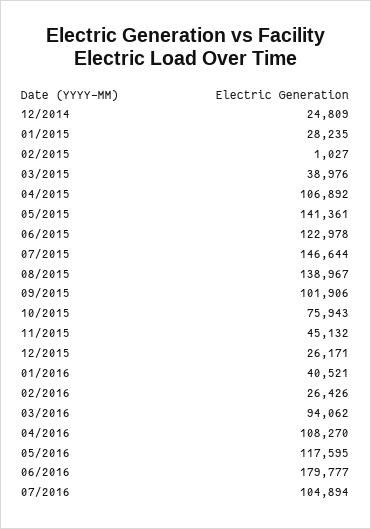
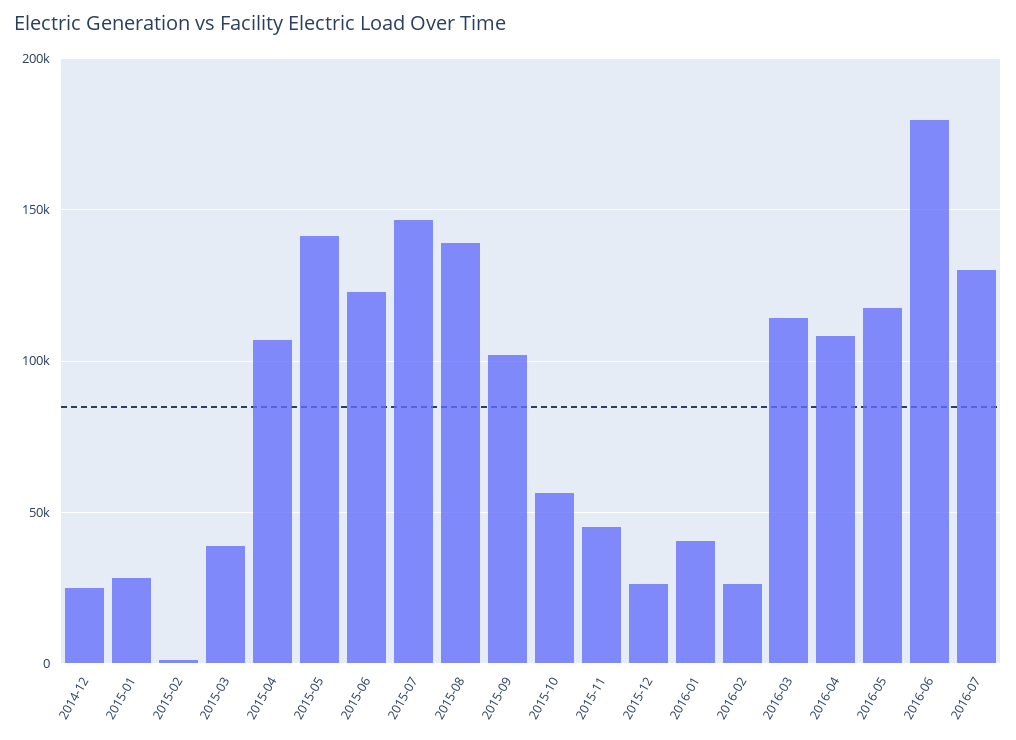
10/2015: 75943 -> 55000
03/2016: 94062 -> 115000
07/2016: 104894 -> 130000

